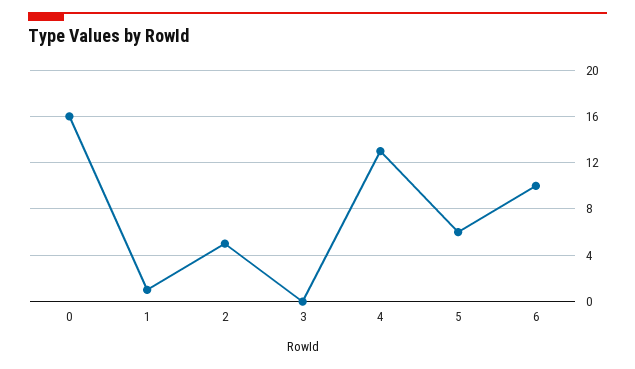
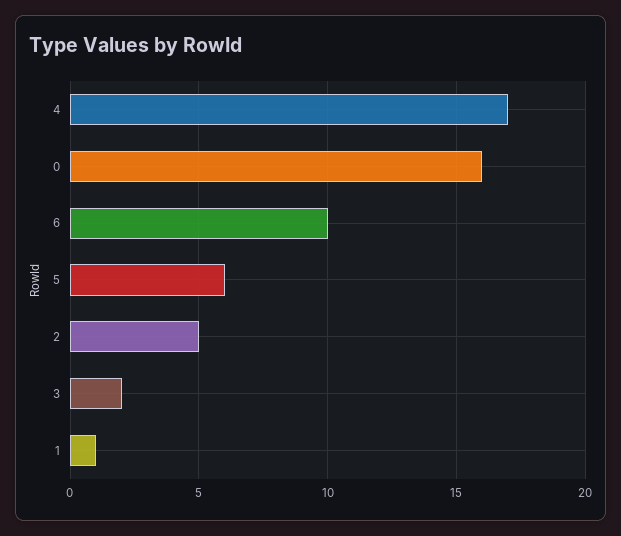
3: 0 -> 2
4: 13 -> 17

